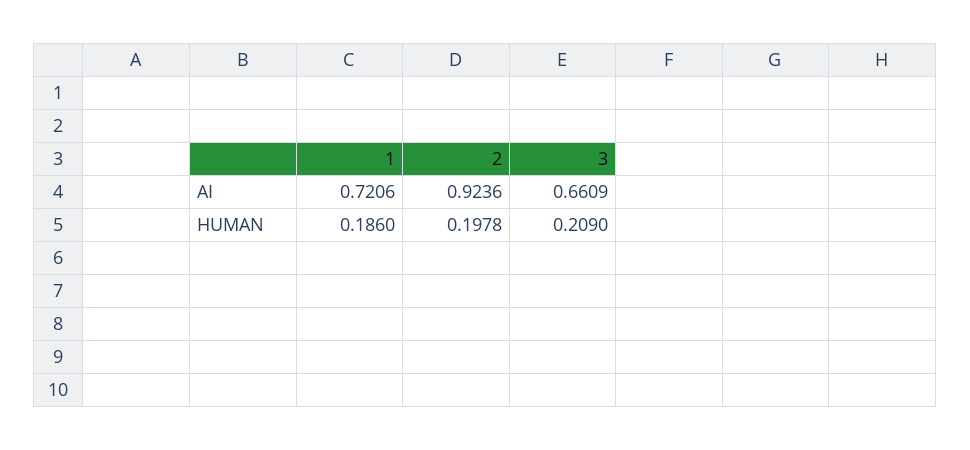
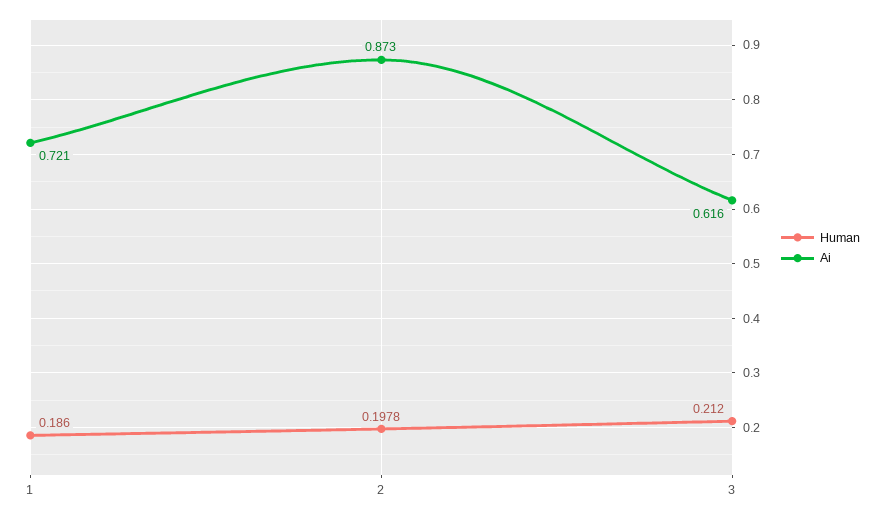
AI, 2: 0.9236 -> 0.873
AI, 3: 0.6609 -> 0.616
HUMAN, 3: 0.209 -> 0.212

